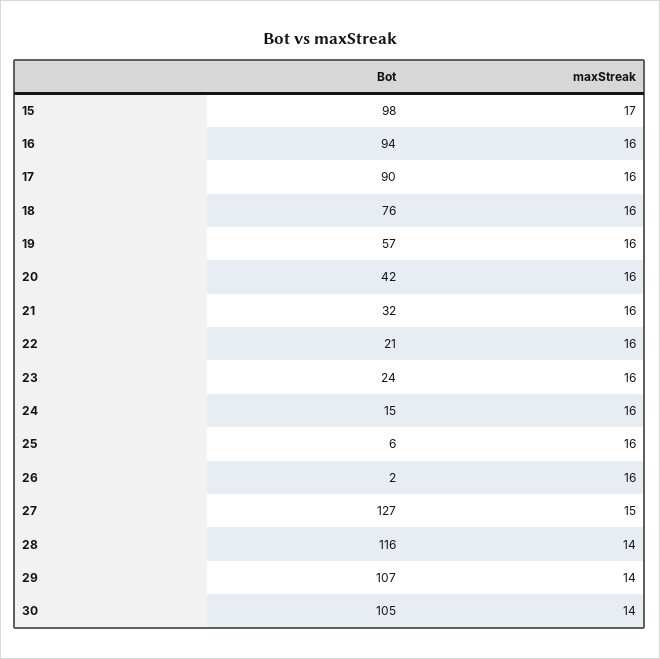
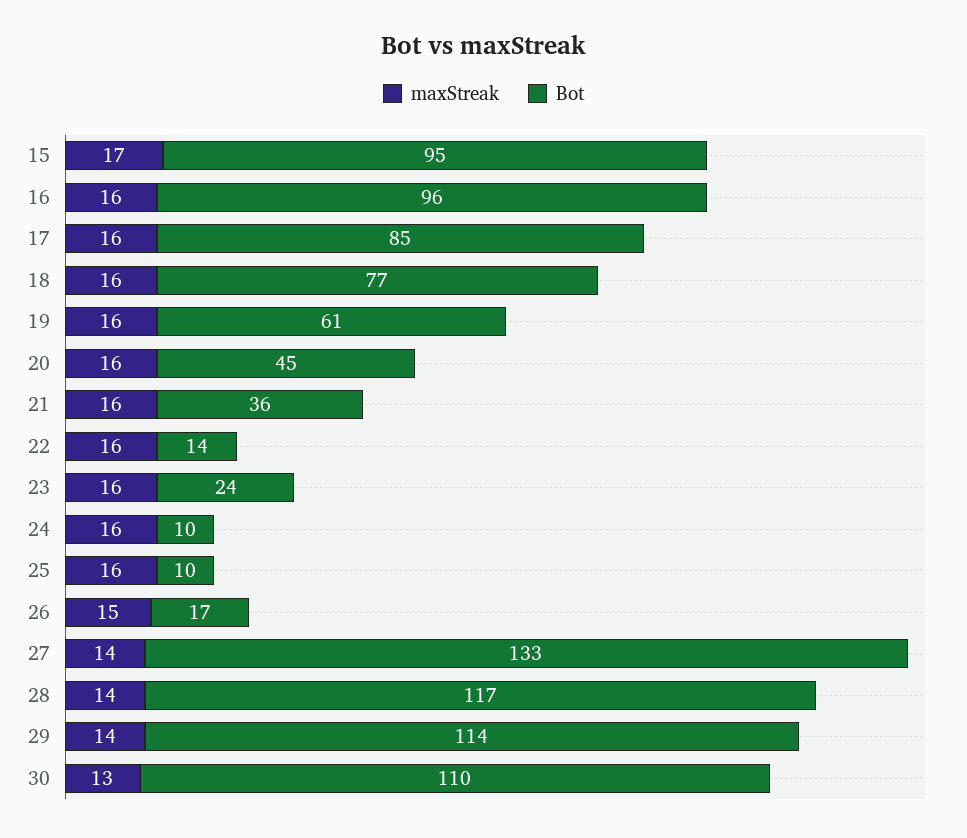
Bot, 15: 98 -> 95
Bot, 16: 94 -> 96
Bot, 17: 90 -> 85
Bot, 18: 76 -> 77
Bot, 19: 57 -> 61
Bot, 20: 42 -> 45
Bot, 21: 32 -> 36
Bot, 22: 21 -> 14
Bot, 24: 15 -> 10
Bot, 25: 6 -> 10
Bot, 26: 2 -> 17
maxStreak, 26: 16 -> 15
Bot, 27: 127 -> 133
maxStreak, 27: 15 -> 14
Bot, 28: 116 -> 117
Bot, 29: 107 -> 114
Bot, 30: 105 -> 110
maxStreak, 30: 14 -> 13

